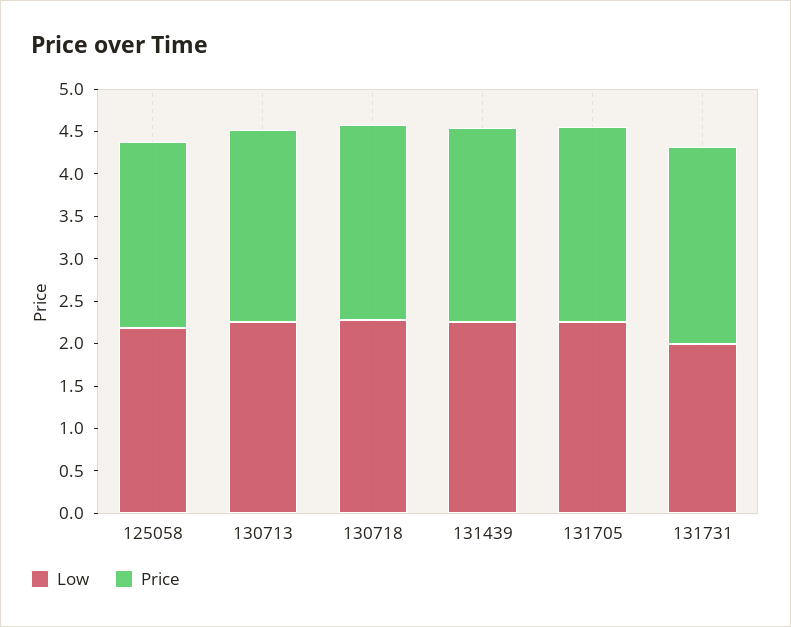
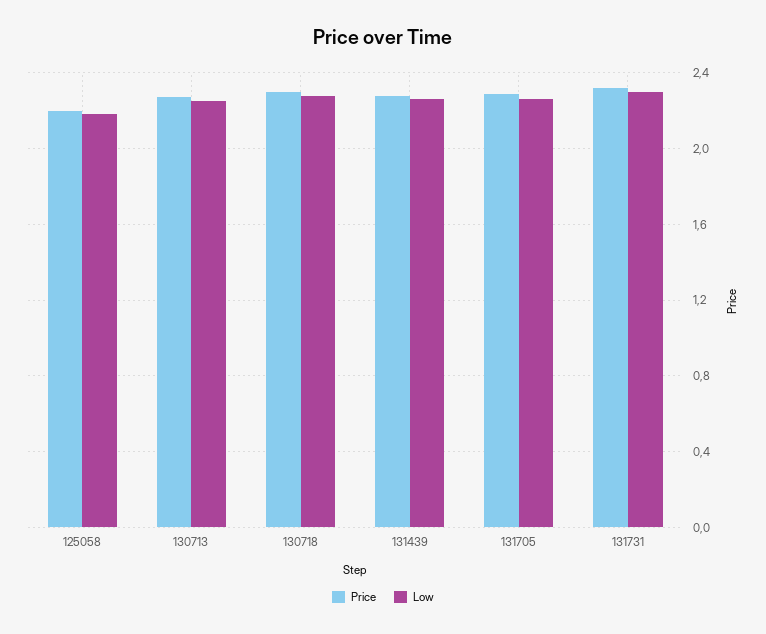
Low, 131731: 2 -> 2.3

